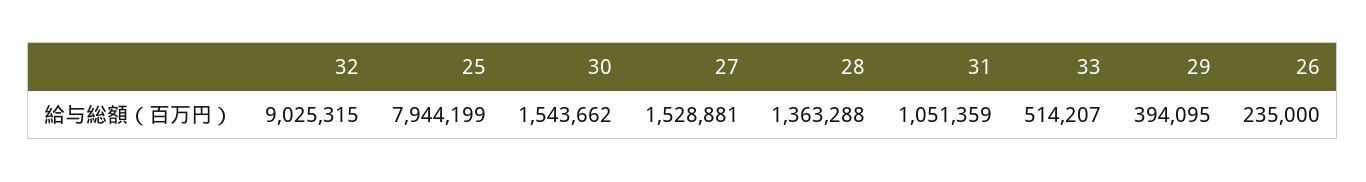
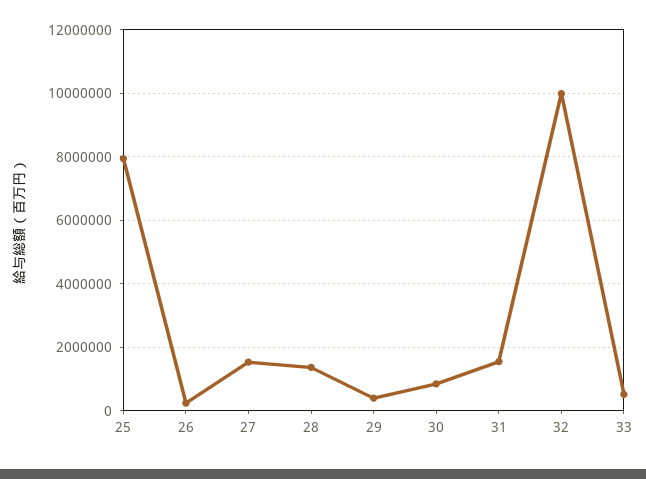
32: 9025315 -> 10000000
30: 1543662 -> 800000
31: 1051359 -> 1600000

